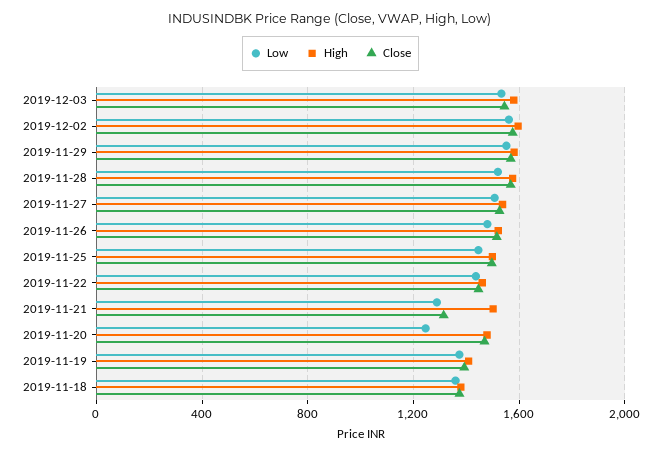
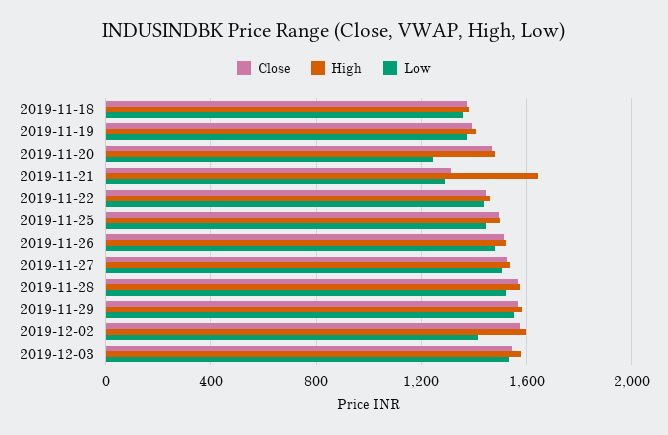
Low, 2019-12-02: 1550 -> 1400
High, 2019-11-21: 1500 -> 1650

